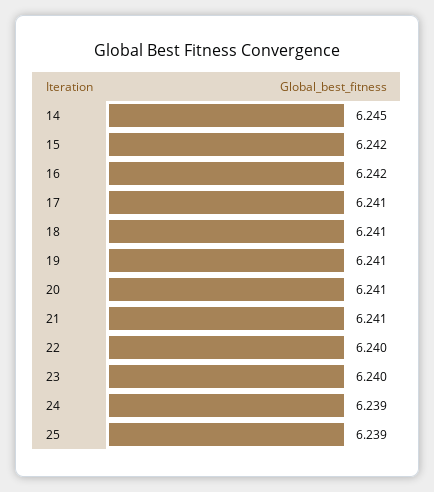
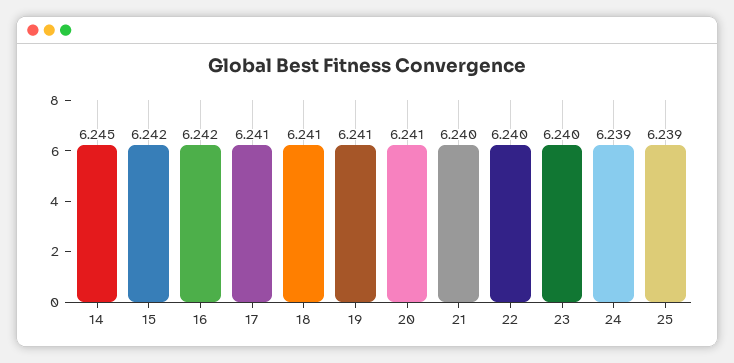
21: 6.241 -> 6.24

